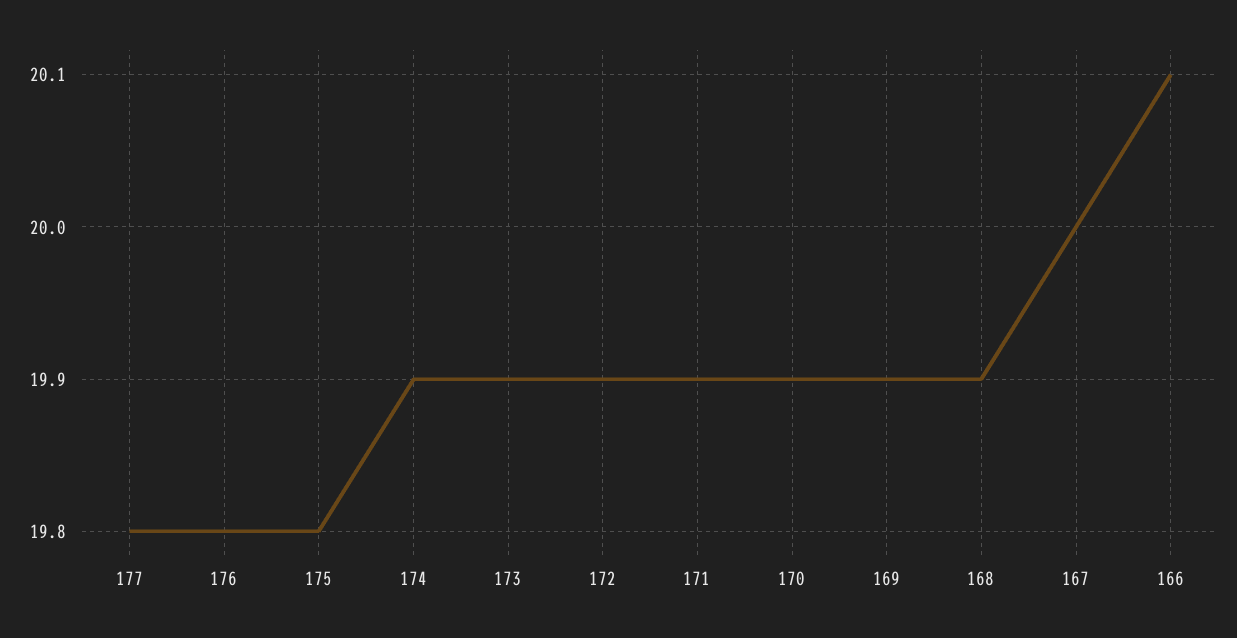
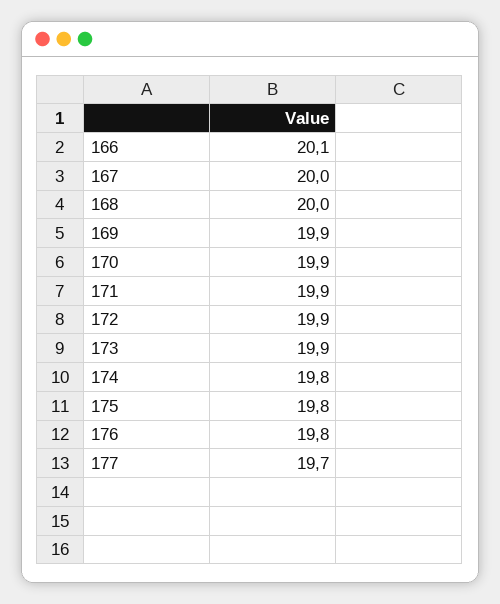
177: 19.8 -> 19.7
174: 19.9 -> 19.8
168: 19.9 -> 20

